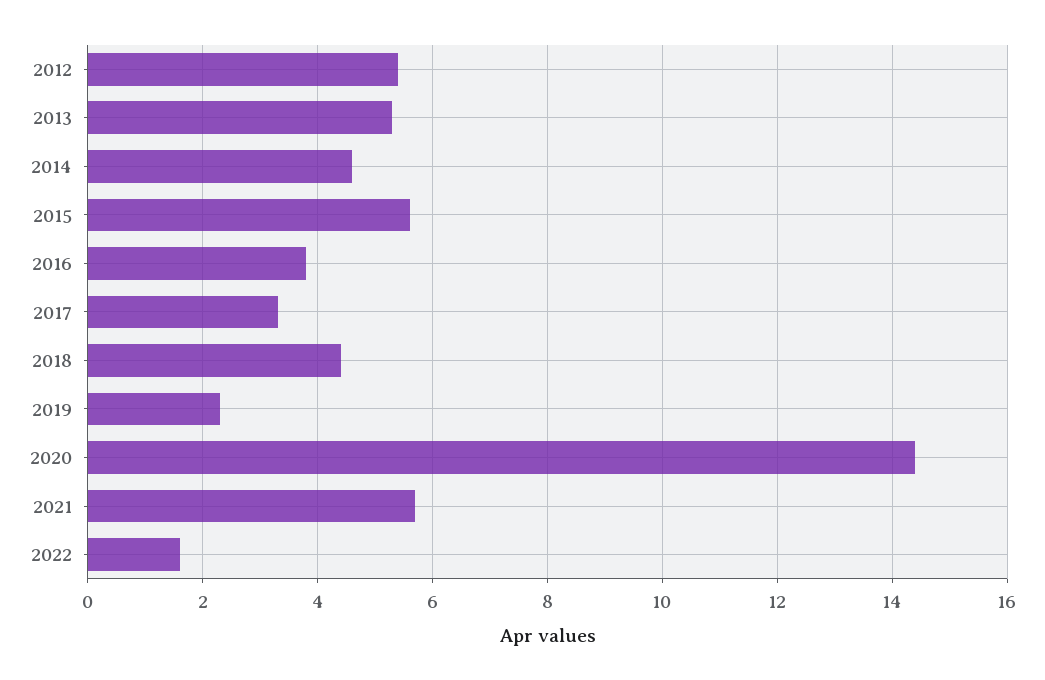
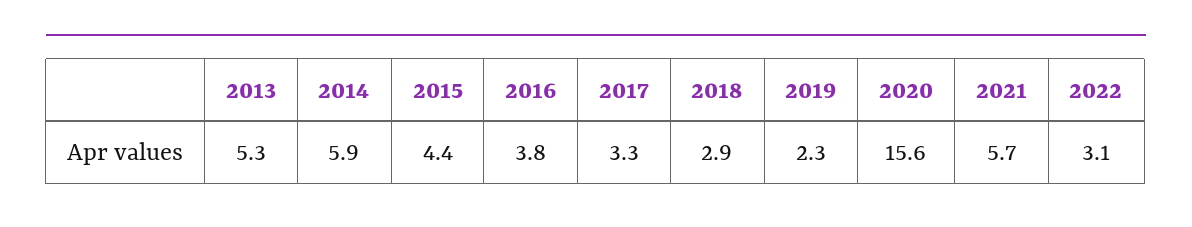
2012: 5.5 -> none
2014: 4.5 -> 5.9
2015: 5.5 -> 4.4
2018: 4.5 -> 2.9
2020: 14.5 -> 15.6
2022: 1.5 -> 3.1

